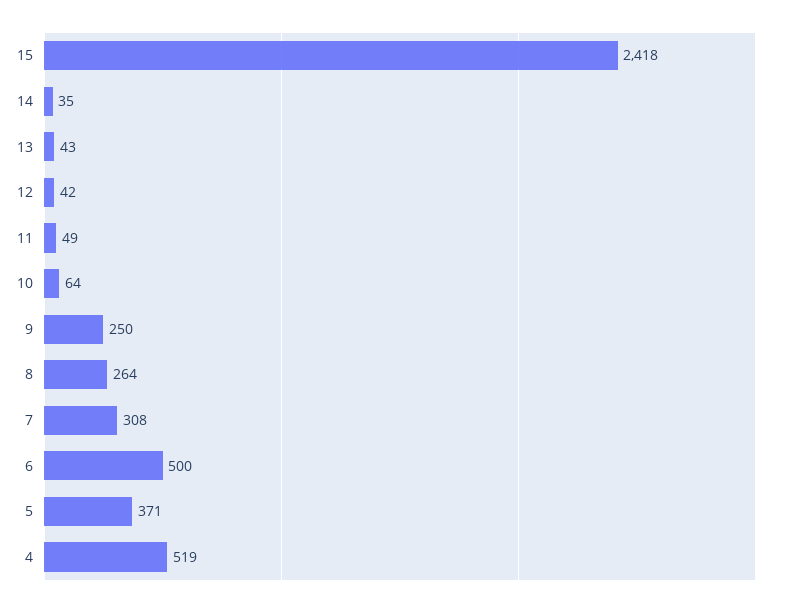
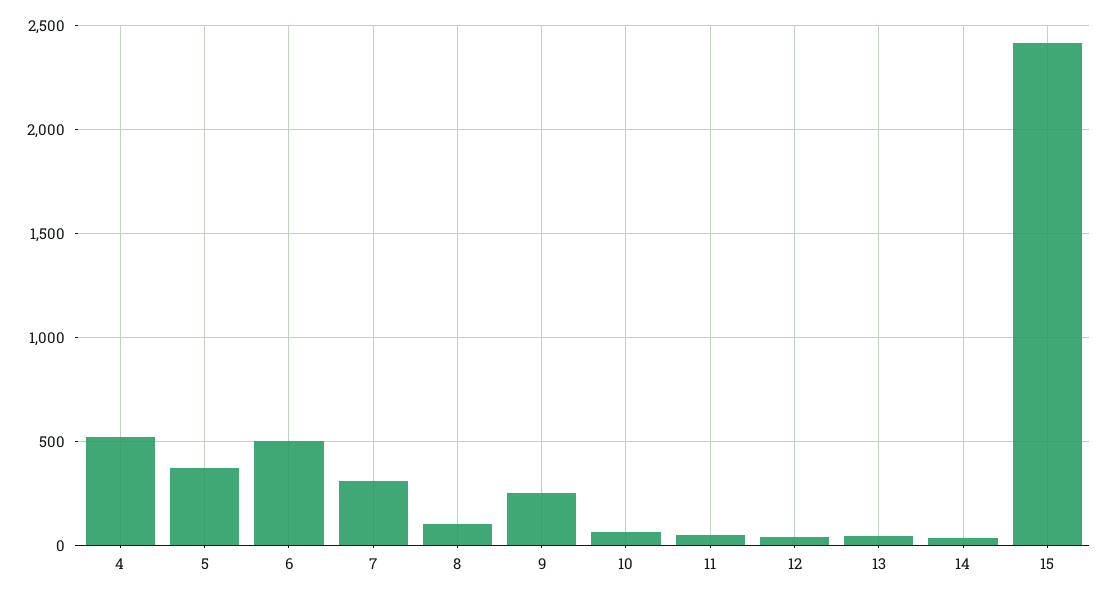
8: 264 -> 100

